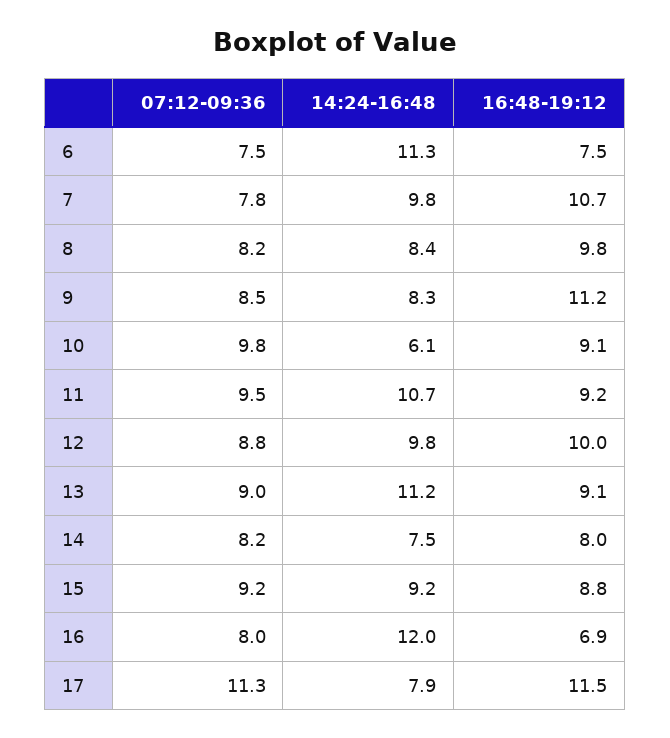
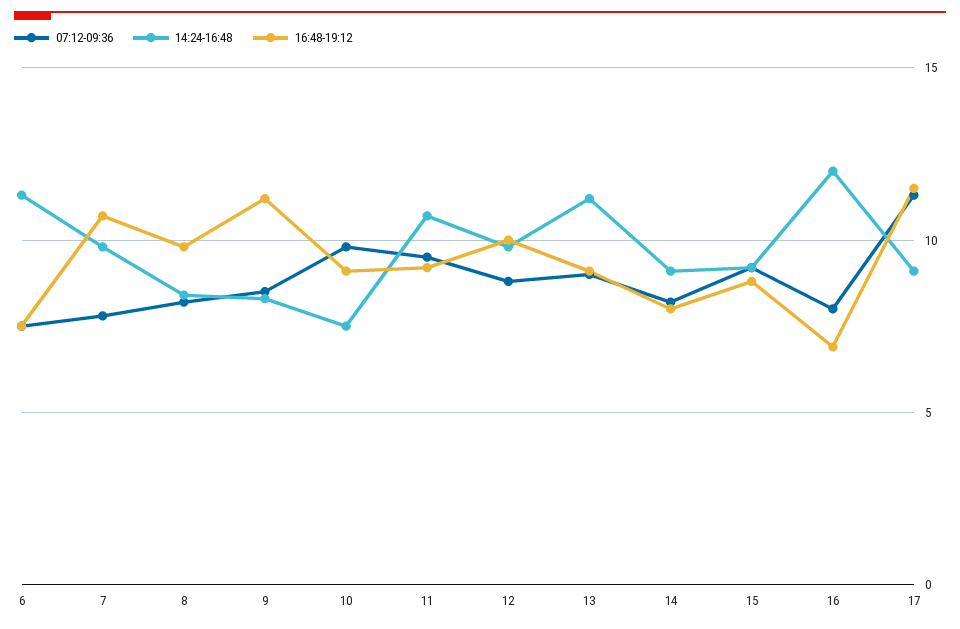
14:24-16:48, 10: 6.1 -> 7.5
14:24-16:48, 14: 7.5 -> 9
14:24-16:48, 17: 7.9 -> 9

